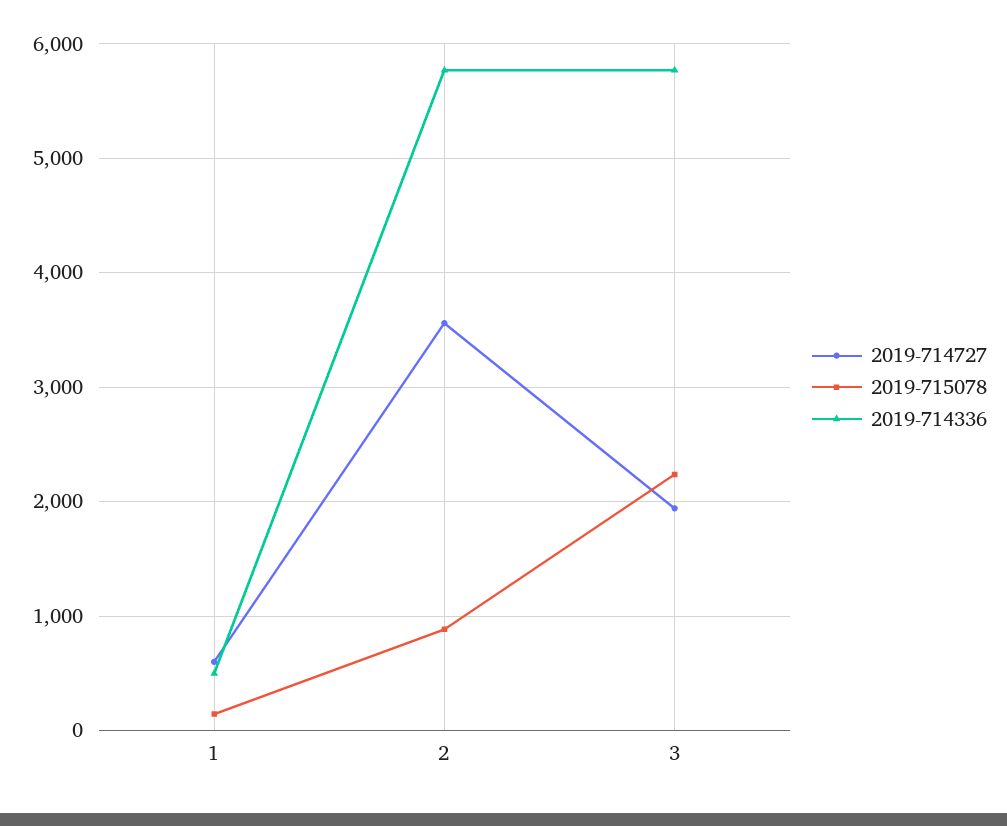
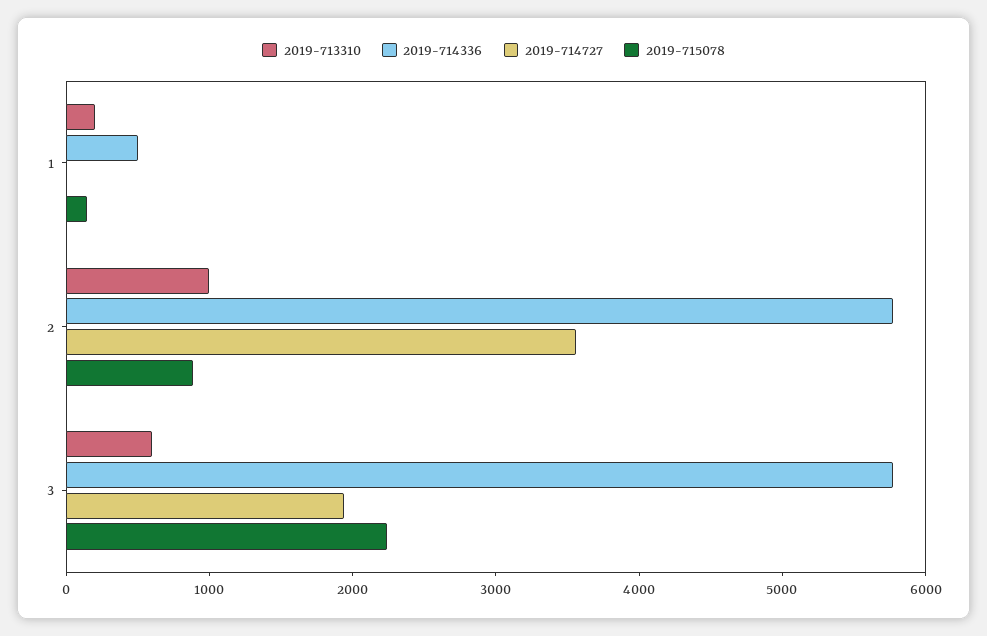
2019-714727, 1: 600 -> 0
2019-713310, 1: none -> 200
2019-713310, 2: none -> 1000
2019-713310, 3: none -> 600

